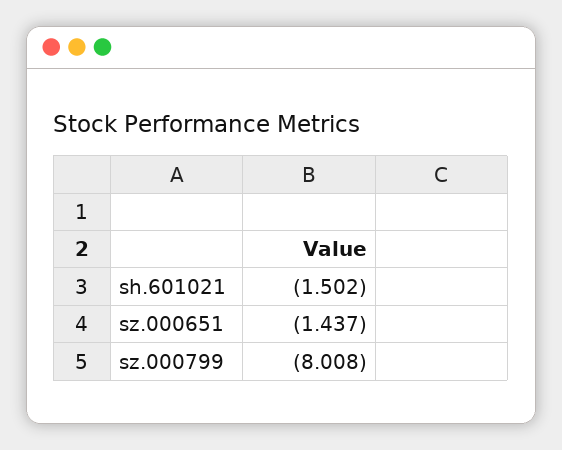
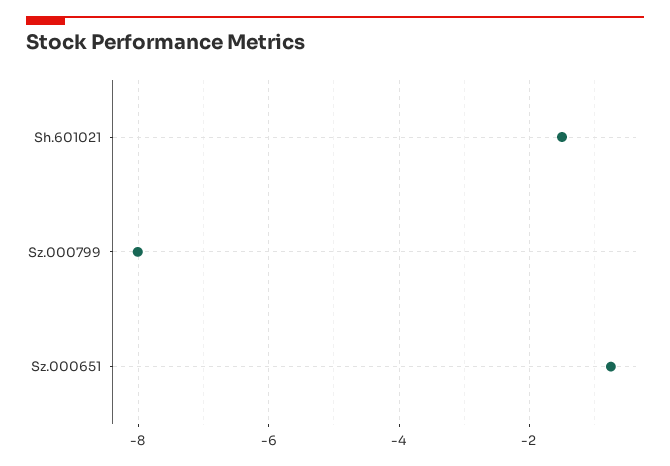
sz.000651: -1.437 -> -0.8

